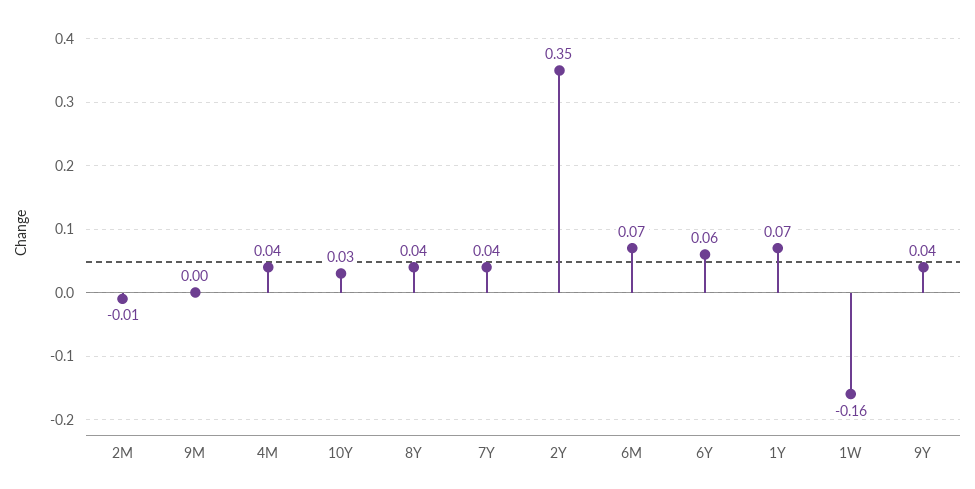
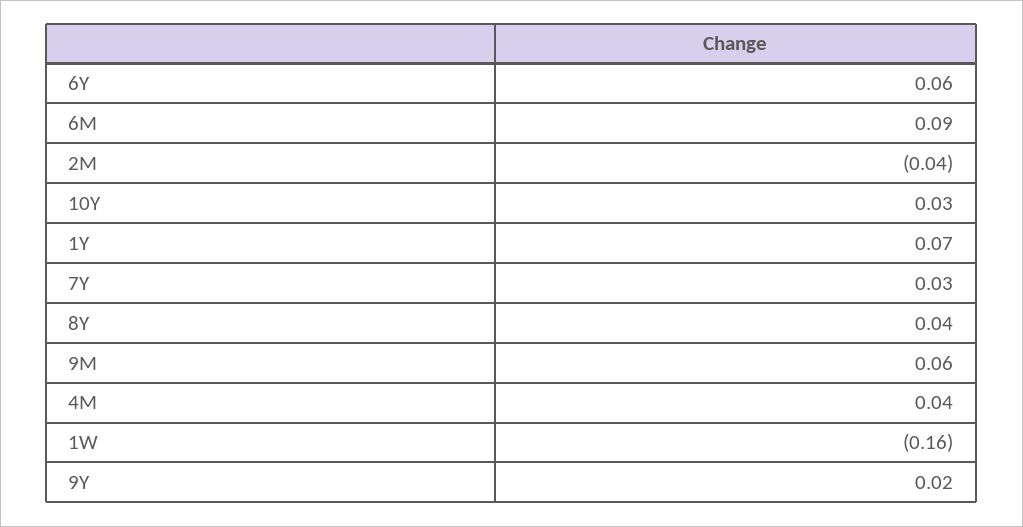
2M: -0.01 -> -0.04
9M: 0 -> 0.06
7Y: 0.04 -> 0.03
2Y: 0.35 -> none
6M: 0.07 -> 0.09
9Y: 0.04 -> 0.02

